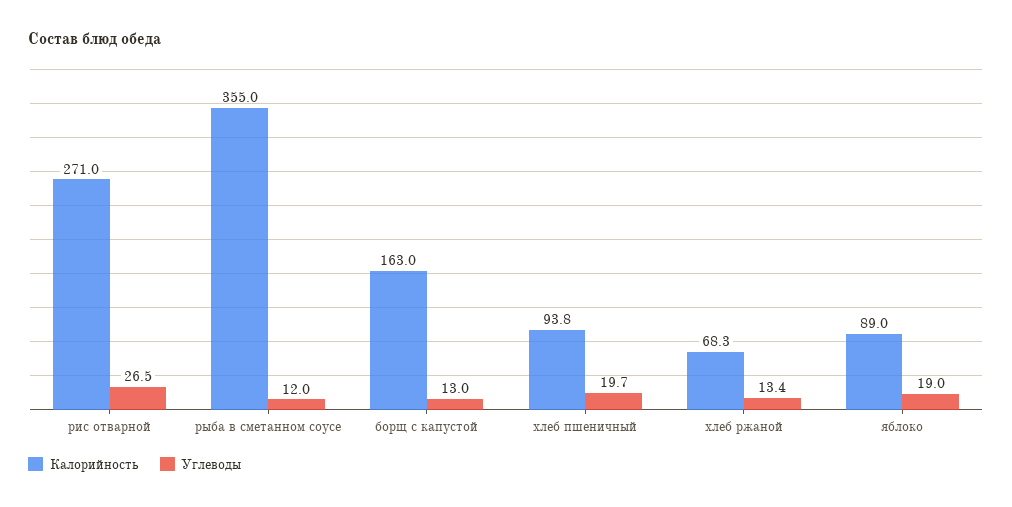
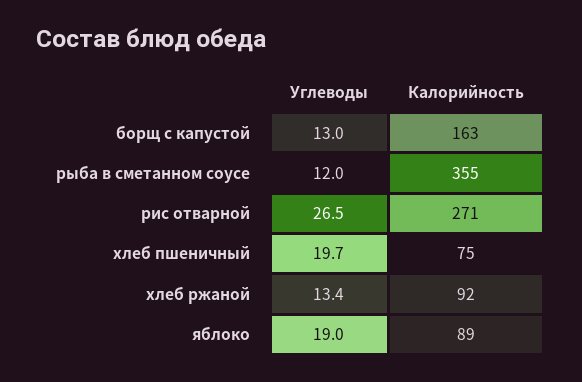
Калорийность, хлеб пшеничный: 93.8 -> 75
Калорийность, хлеб ржаной: 68.3 -> 92

